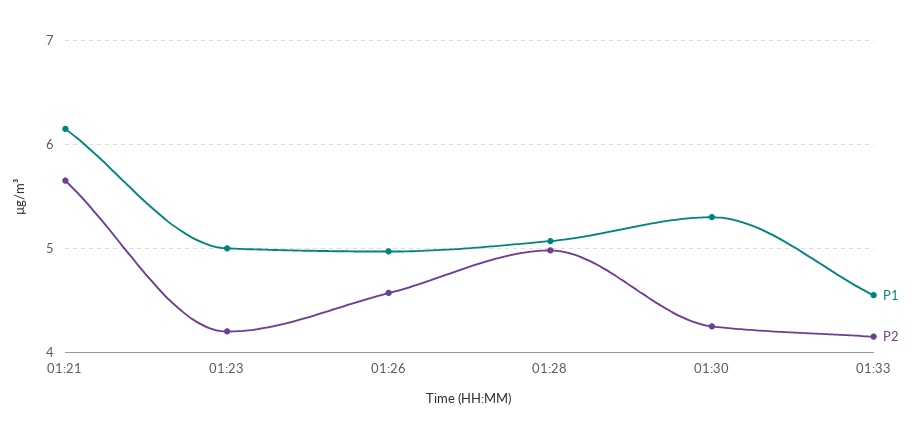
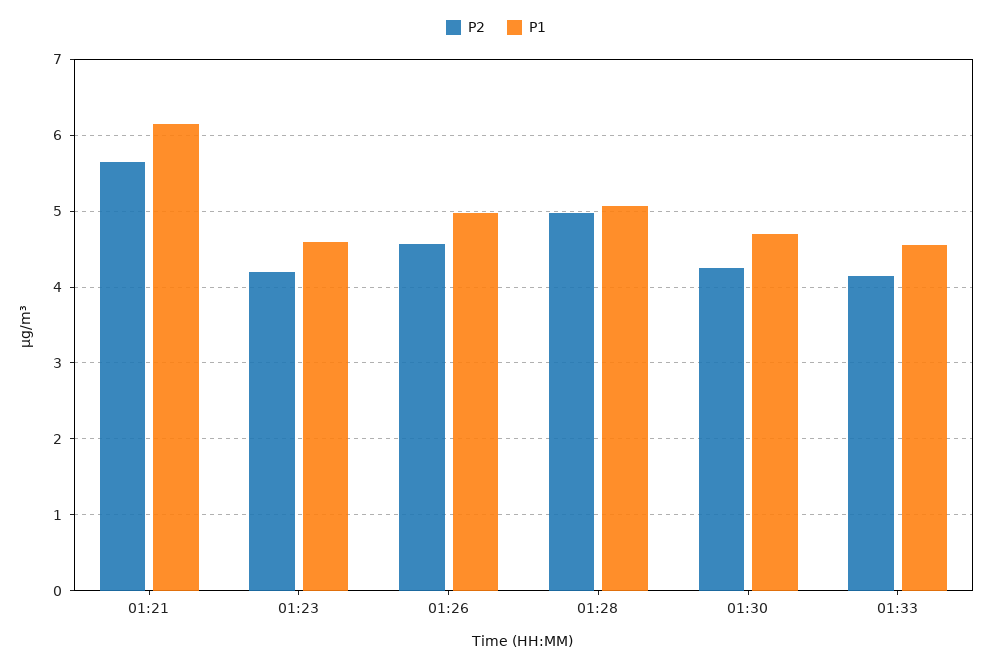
P1, 01:23: 5 -> 4.6
P1, 01:30: 5.3 -> 4.7

